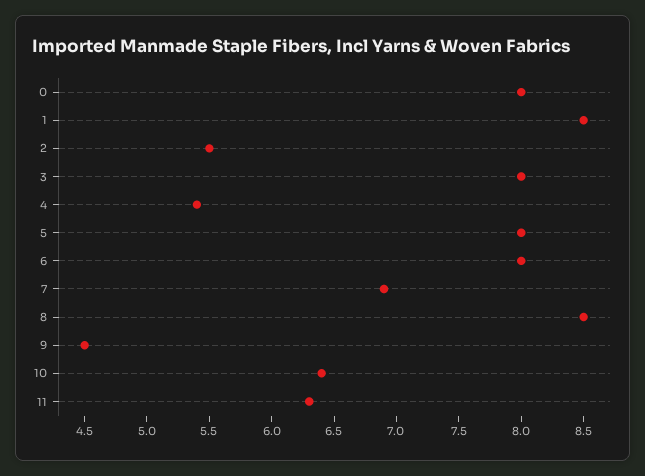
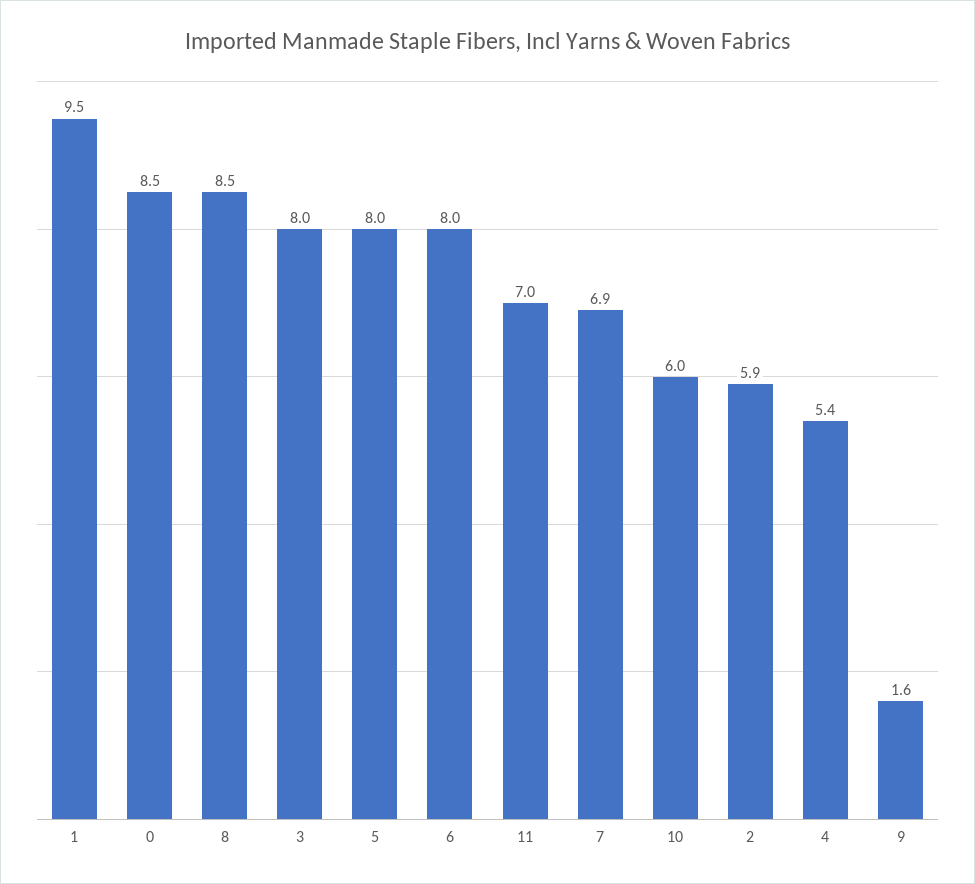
0: 8 -> 8.5
1: 8.5 -> 9.5
2: 5.5 -> 5.9
9: 4.5 -> 1.6
10: 6.4 -> 6
11: 6.3 -> 7

